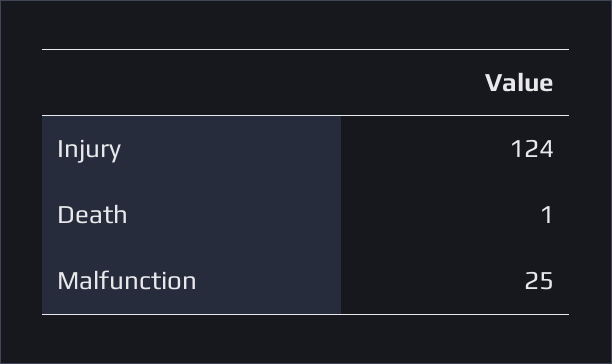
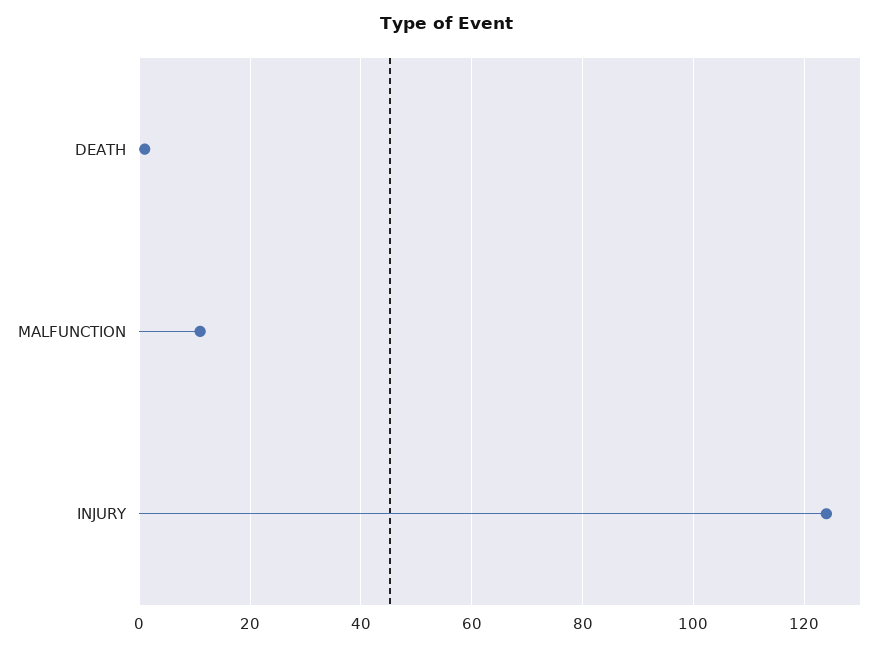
Malfunction: 25 -> 10

